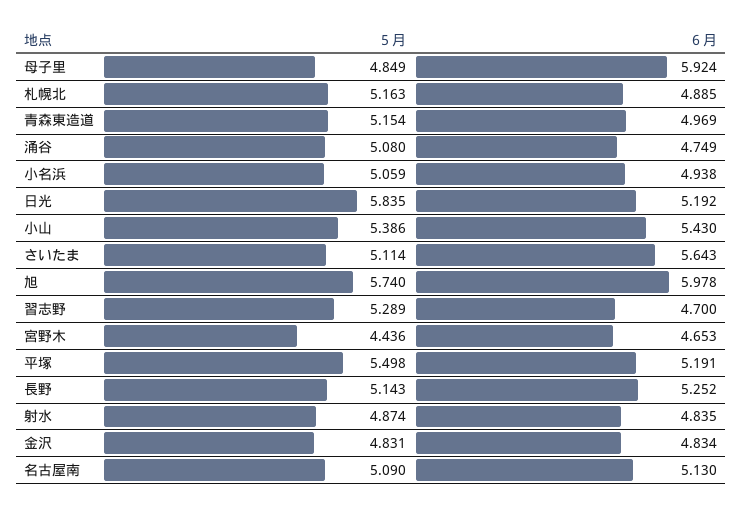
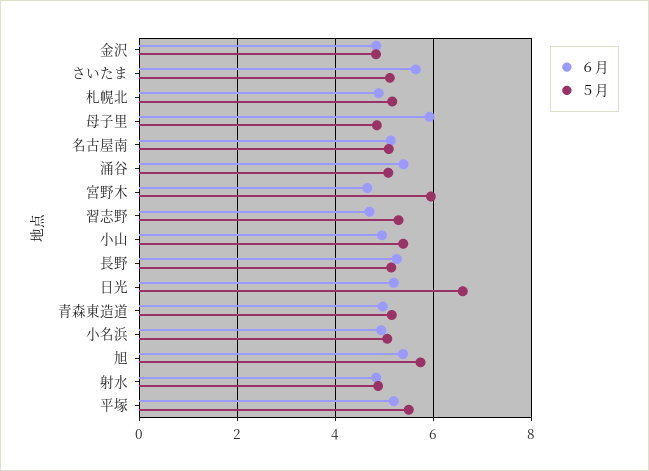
６月, 涌谷: 4.749 -> 5.4
５月, 日光: 5.835 -> 6.6
６月, 小山: 5.43 -> 5
６月, 旭: 5.978 -> 5.4
５月, 宮野木: 4.436 -> 6

